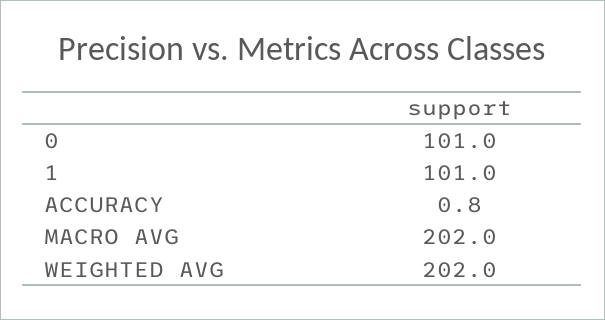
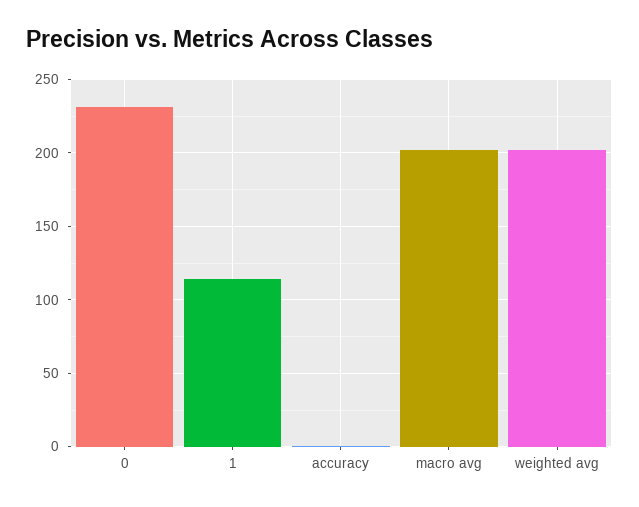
0: 101 -> 230
1: 101 -> 115

